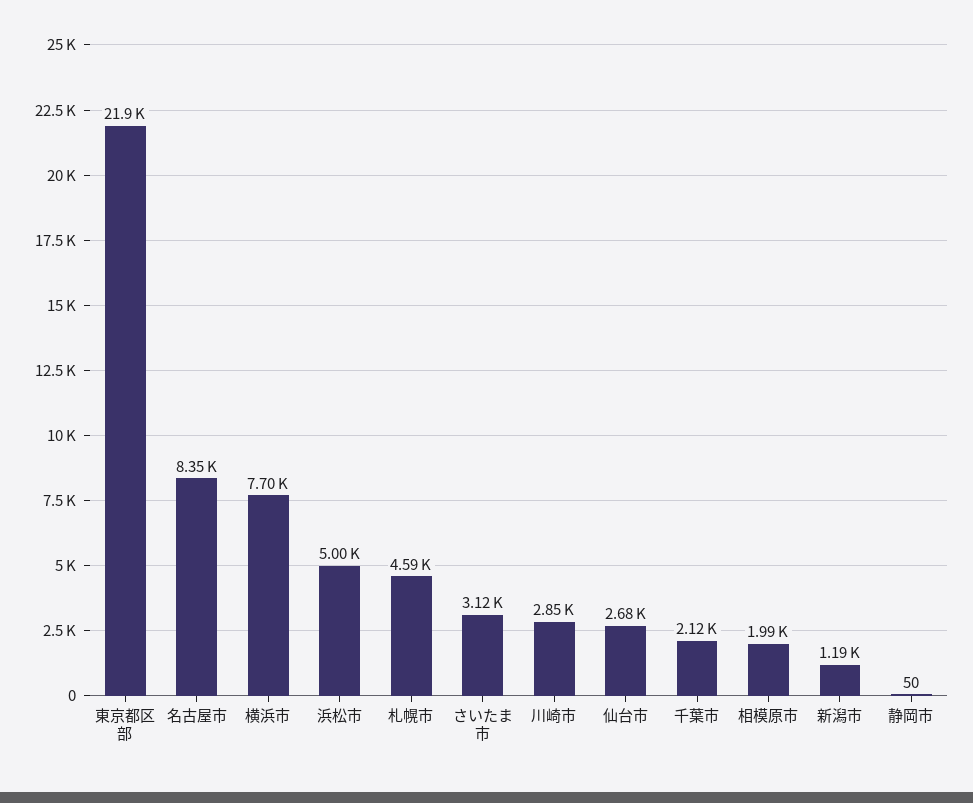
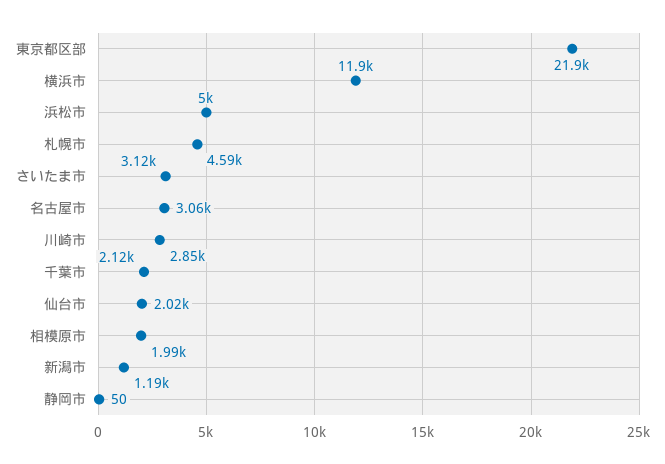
名古屋市: 8350 -> 3060
横浜市: 7700 -> 11900
仙台市: 2680 -> 2020

